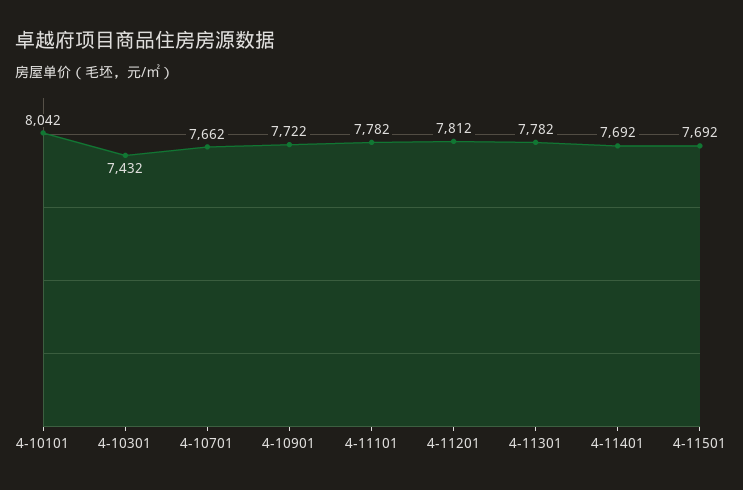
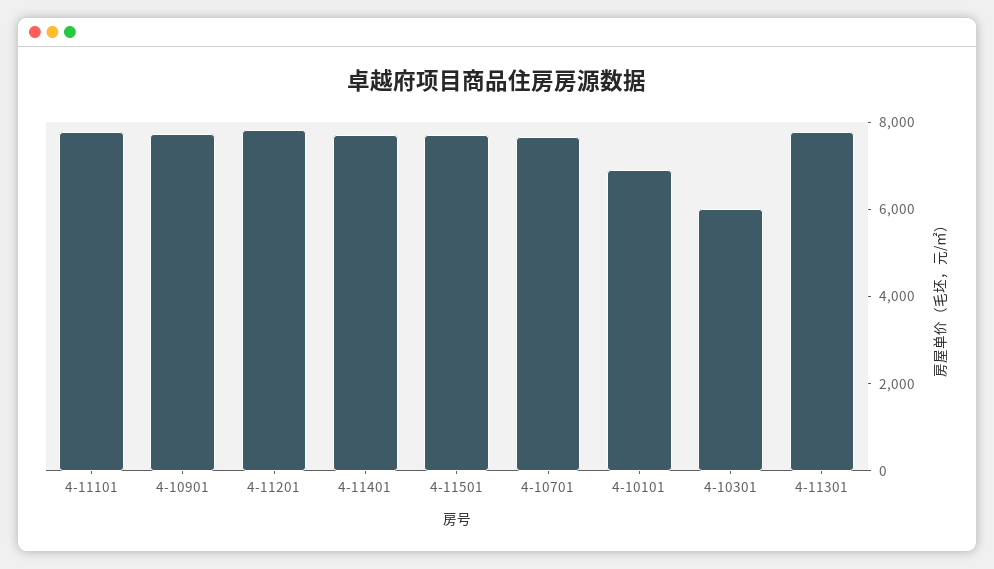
4-10101: 8042 -> 7000
4-10301: 7432 -> 6000

